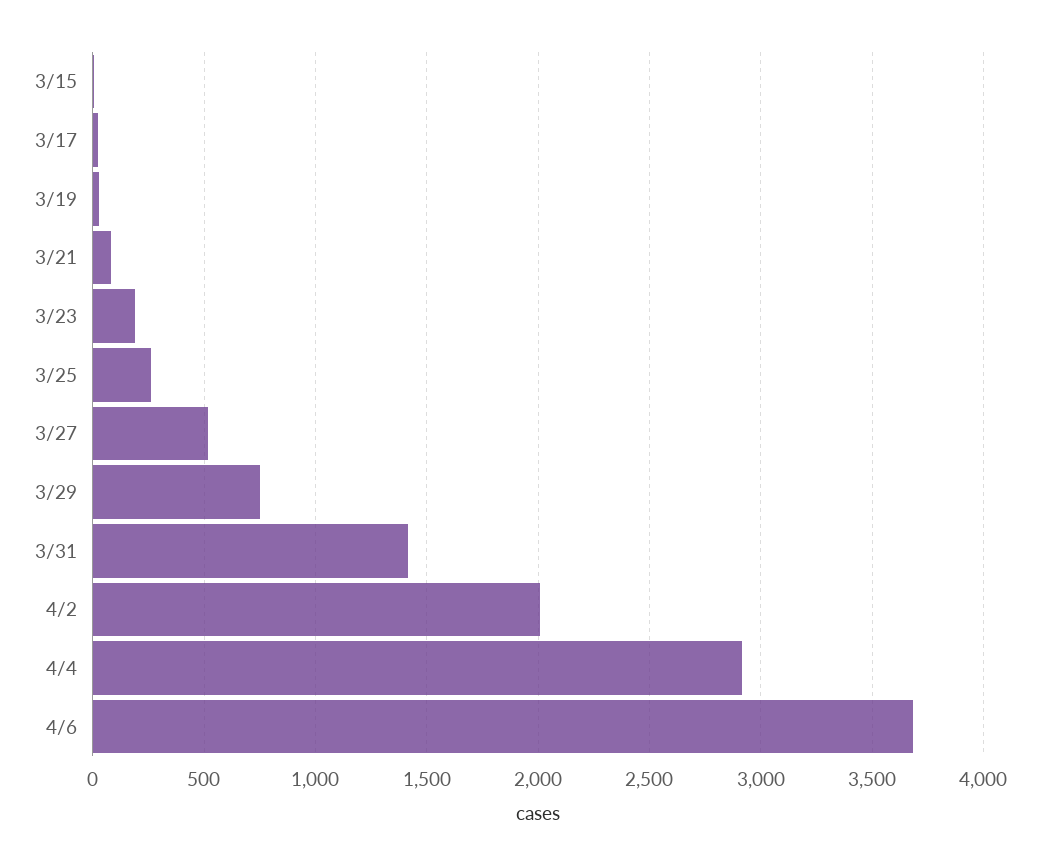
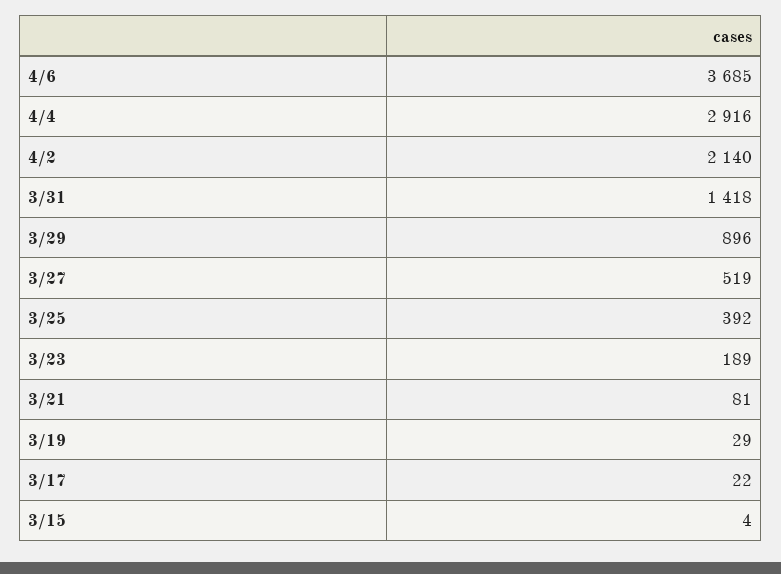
3/25: 250 -> 392
3/29: 750 -> 896
4/2: 2000 -> 2140

